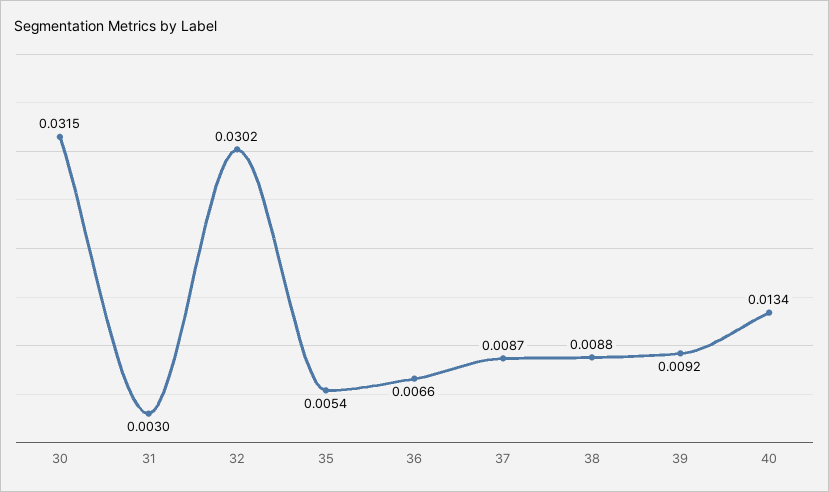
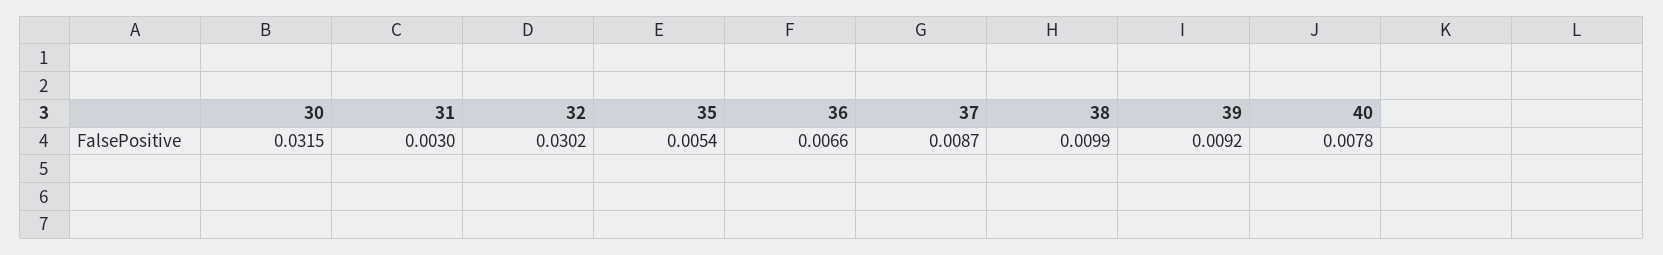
38: 0.0088 -> 0.0099
40: 0.0134 -> 0.0078

